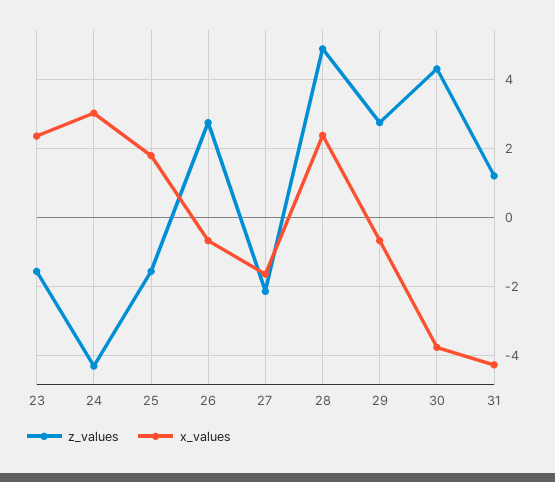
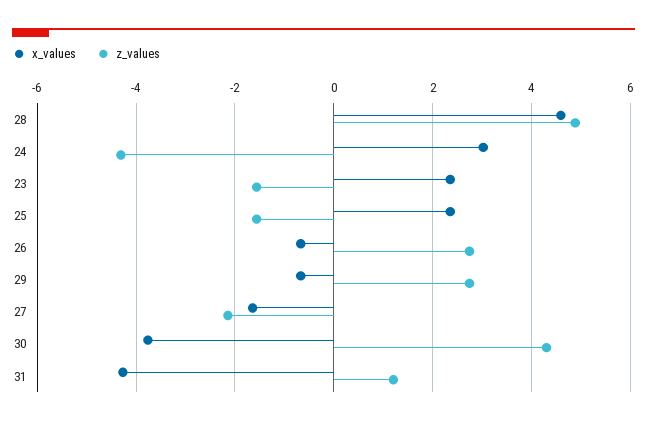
x_values, 25: 1.8 -> 2.4
x_values, 28: 2.4 -> 4.6

